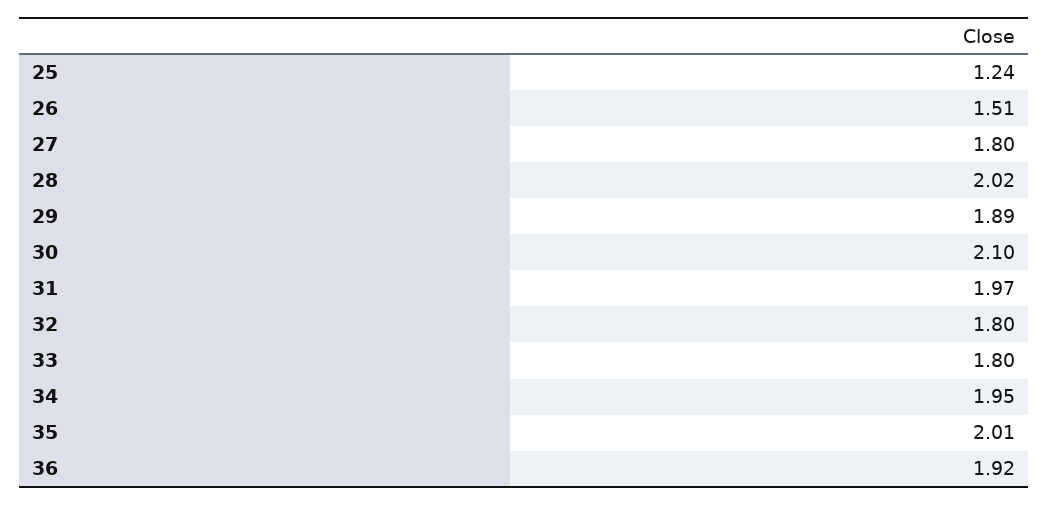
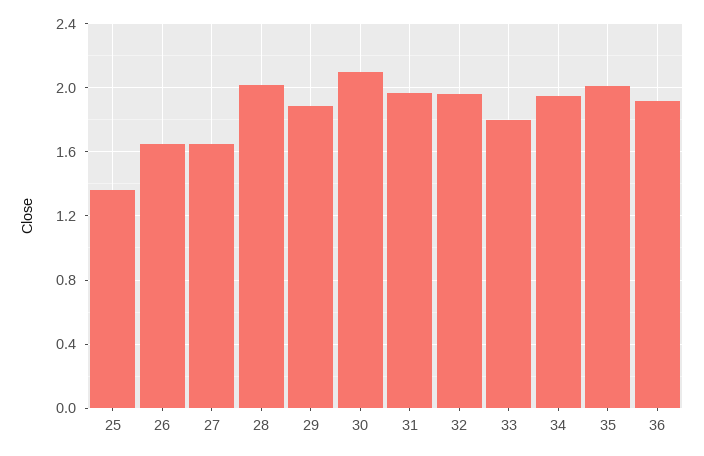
25: 1.24 -> 1.35
26: 1.51 -> 1.65
27: 1.8 -> 1.65
32: 1.8 -> 1.95

